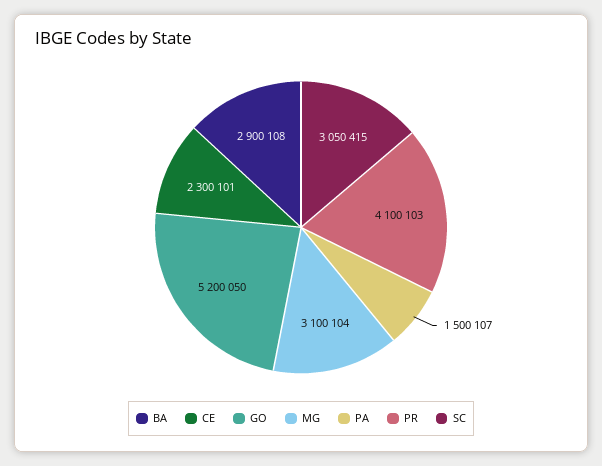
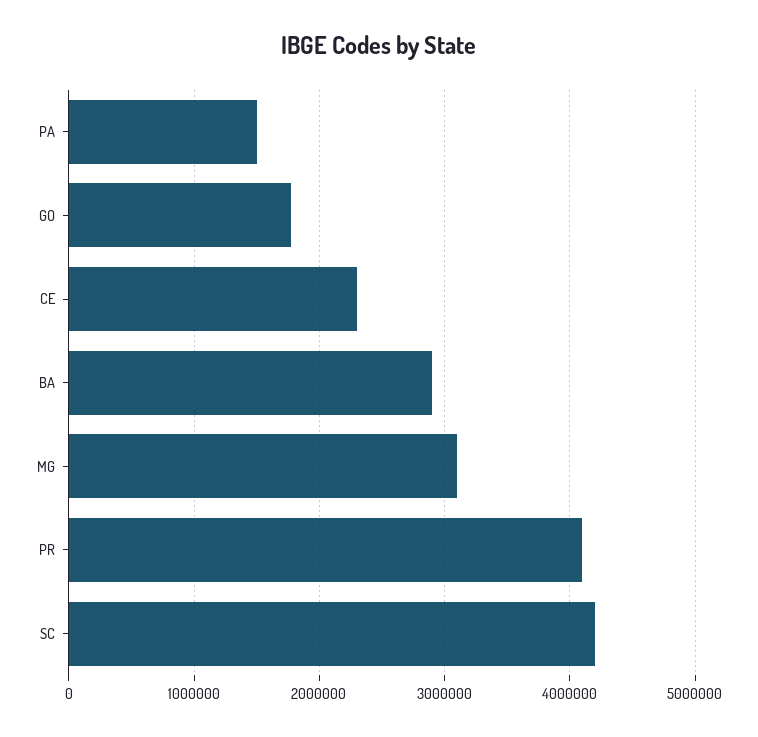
GO: 5200050 -> 1800000
SC: 3050415 -> 4200000

